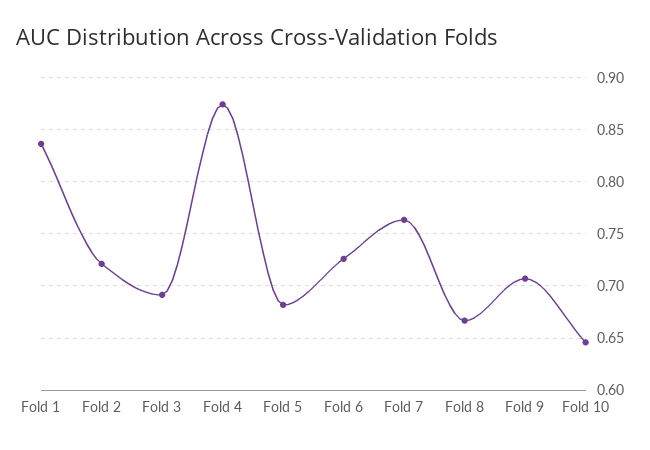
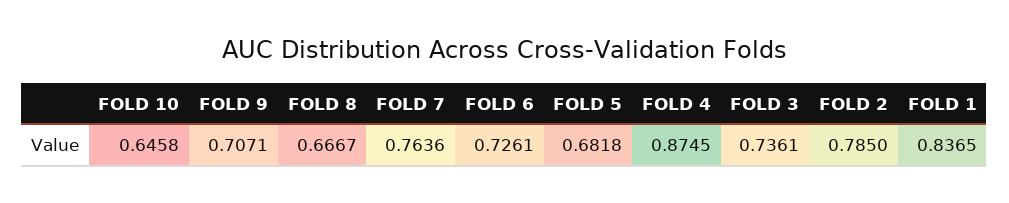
Fold 2: 0.72 -> 0.785
Fold 3: 0.69 -> 0.7361

